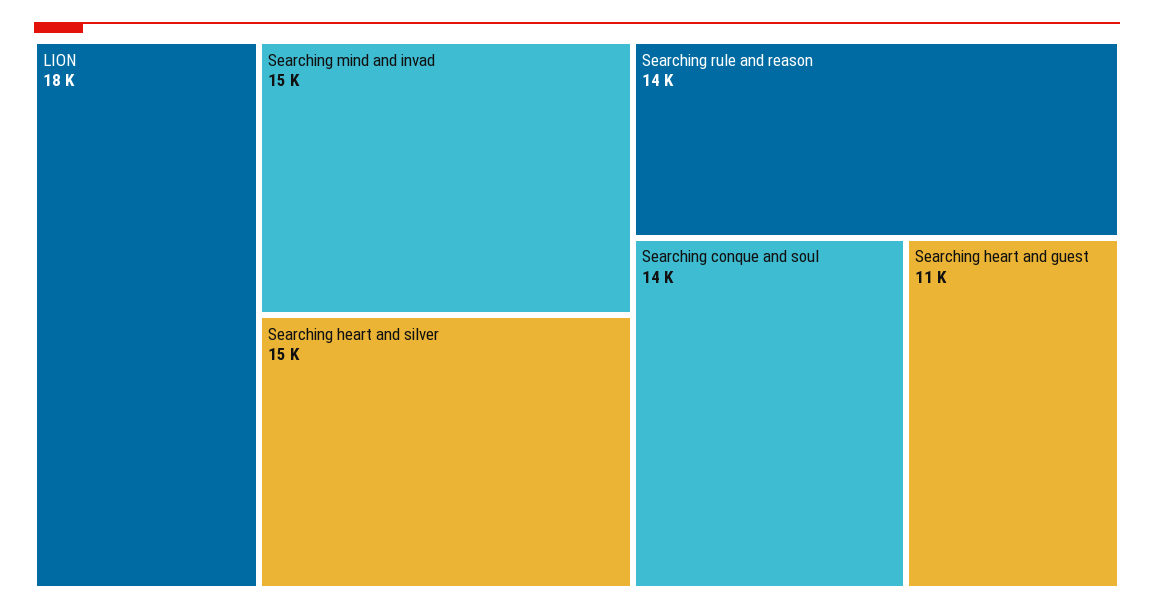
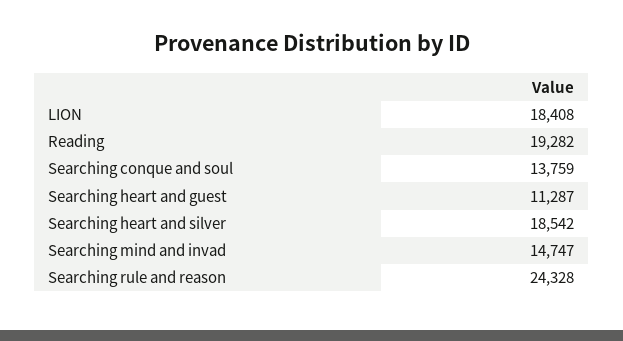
Searching heart and silver: 15000 -> 18542
Searching rule and reason: 14000 -> 24328
Reading: none -> 19282

